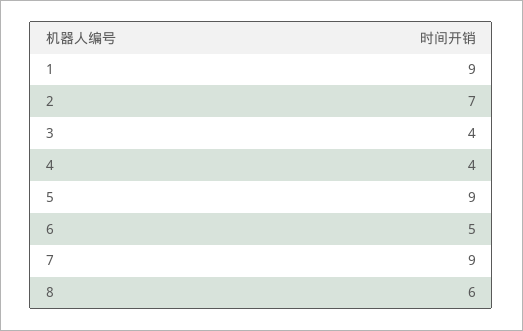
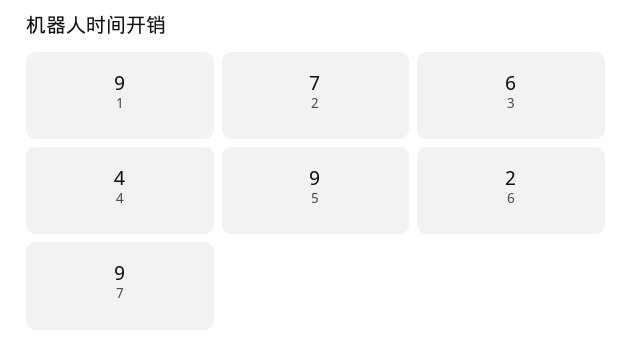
3: 4 -> 6
6: 5 -> 2
8: 6 -> none

